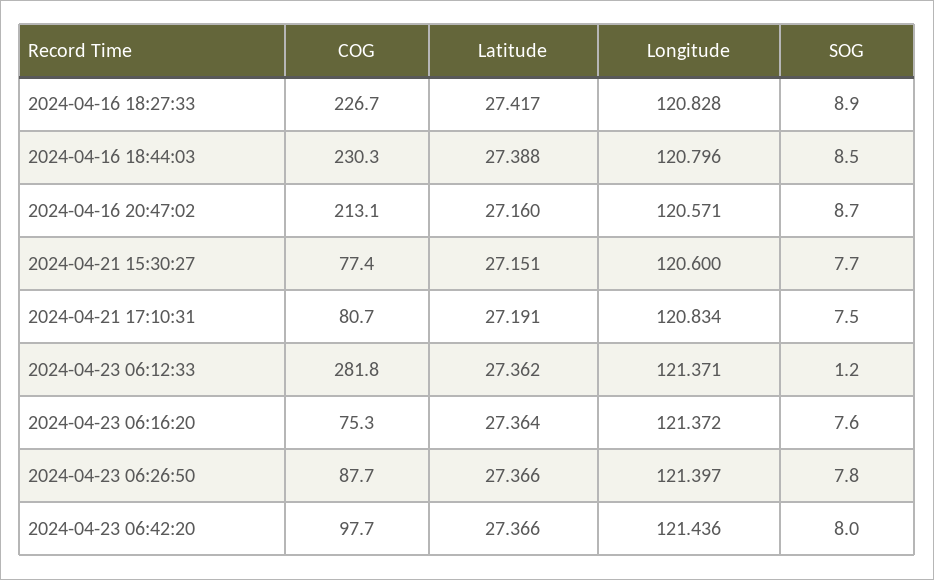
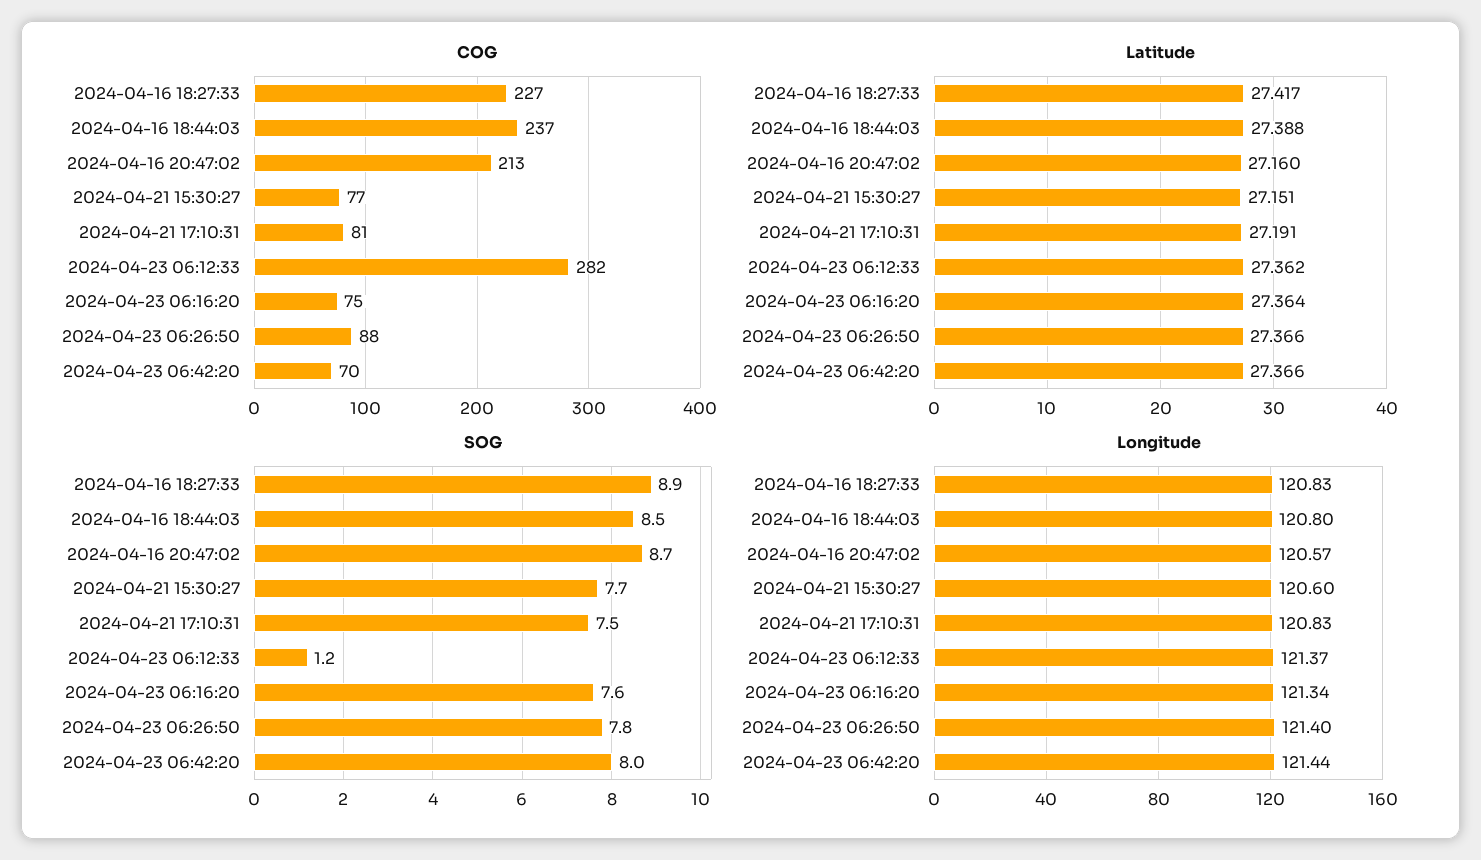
COG, 2024-04-16 18:44:03: 230.3 -> 237
Longitude, 2024-04-23 06:16:20: 121.372 -> 121.34
COG, 2024-04-23 06:42:20: 97.7 -> 70

